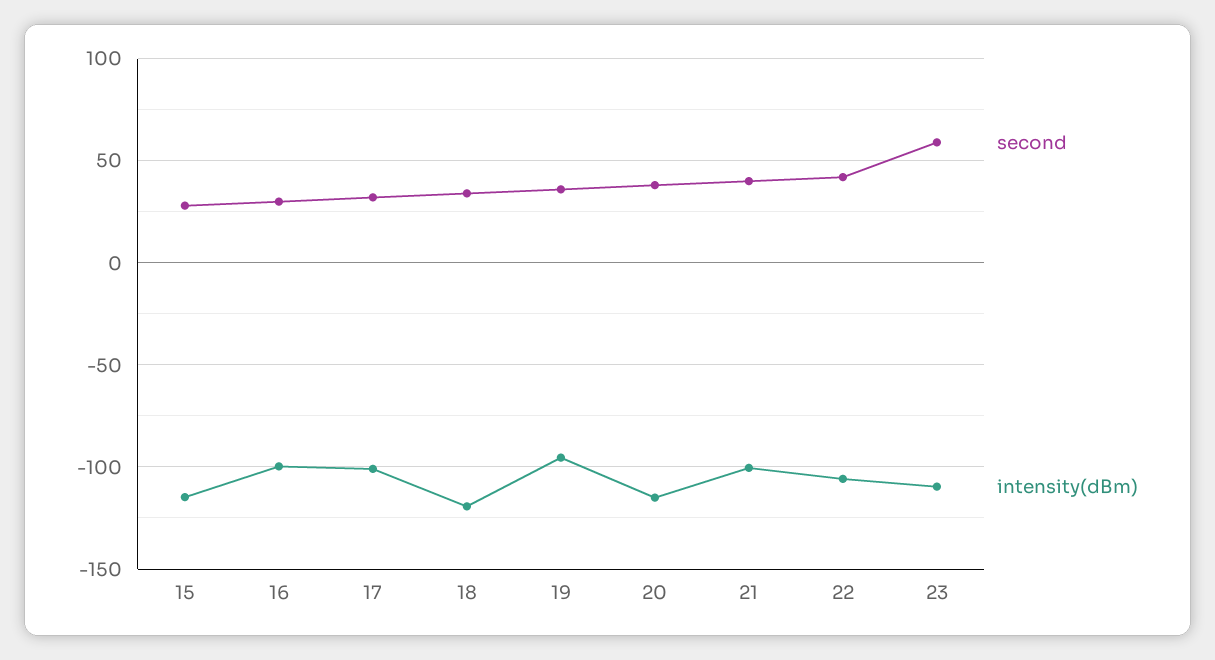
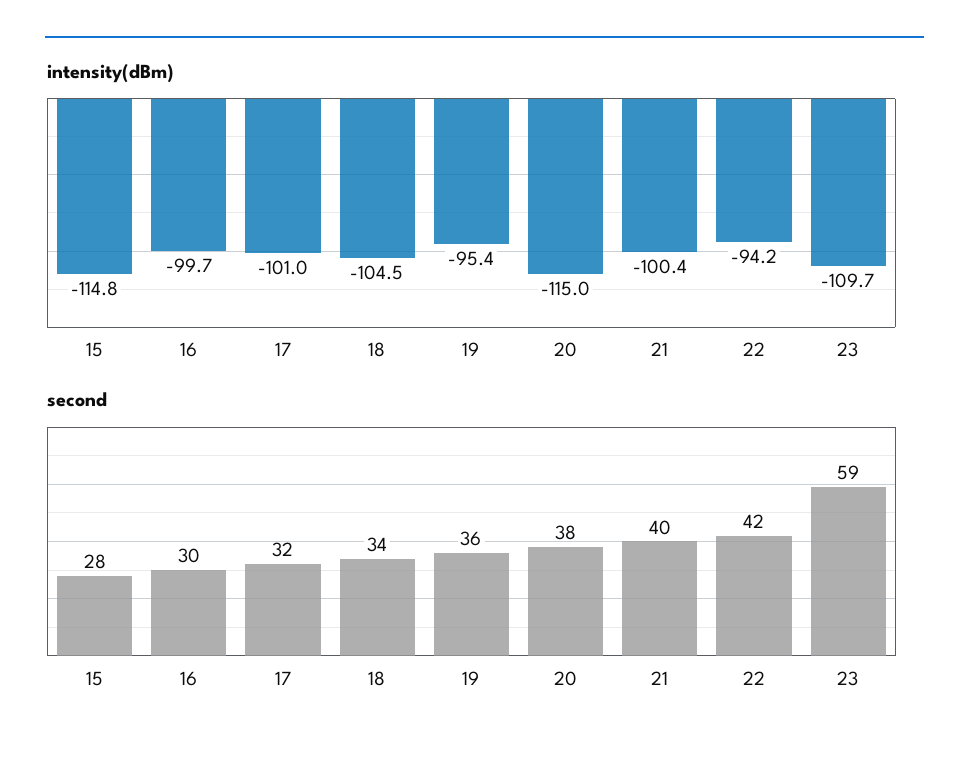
intensity(dBm), 18: -120 -> -104.5
intensity(dBm), 22: -105 -> -94.2

